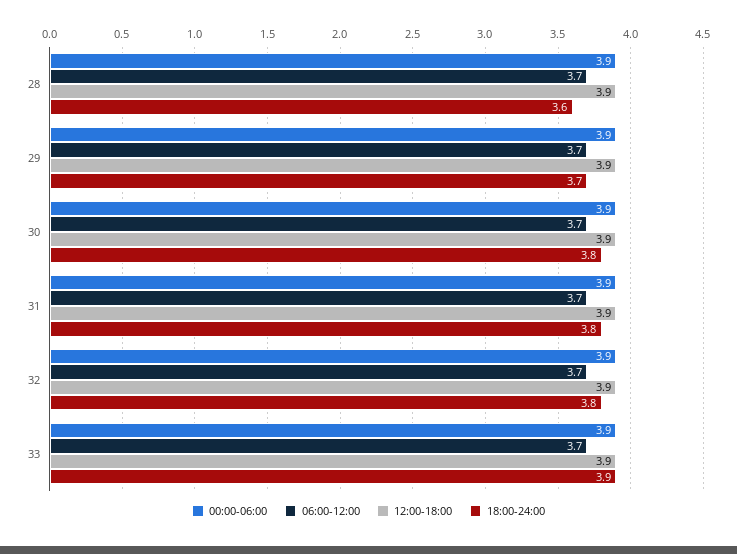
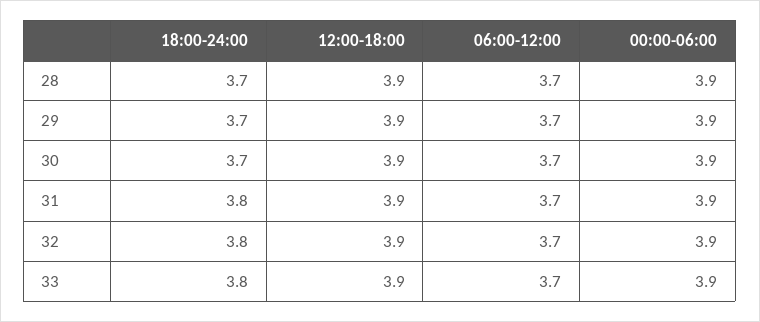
18:00-24:00, 28: 3.6 -> 3.7
18:00-24:00, 30: 3.8 -> 3.7
18:00-24:00, 33: 3.9 -> 3.8

